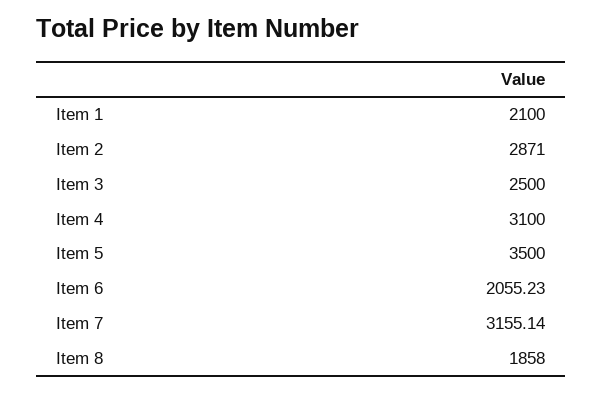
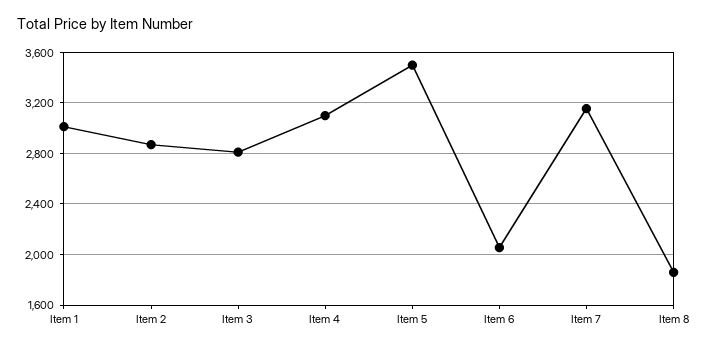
Item 1: 2100 -> 3000
Item 3: 2500 -> 2800

